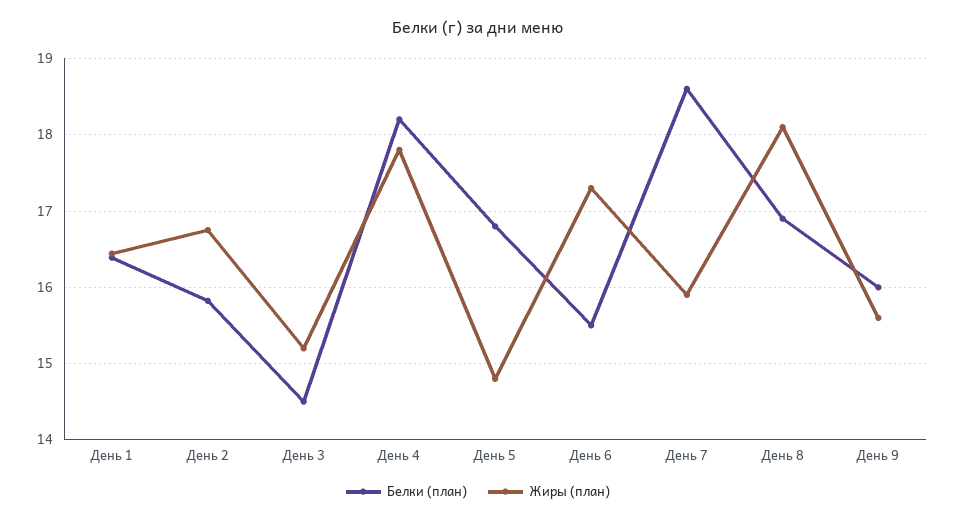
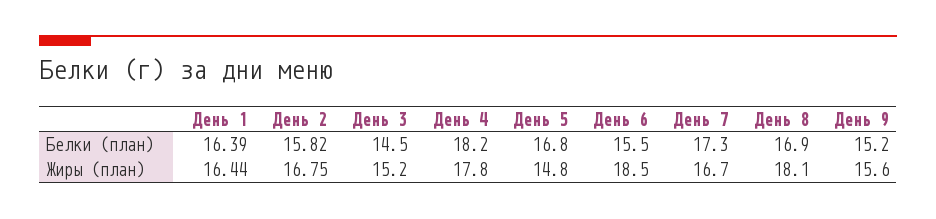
Жиры (план), День 6: 17.3 -> 18.5
Белки (план), День 7: 18.6 -> 17.3
Жиры (план), День 7: 15.9 -> 16.7
Белки (план), День 9: 16 -> 15.2

